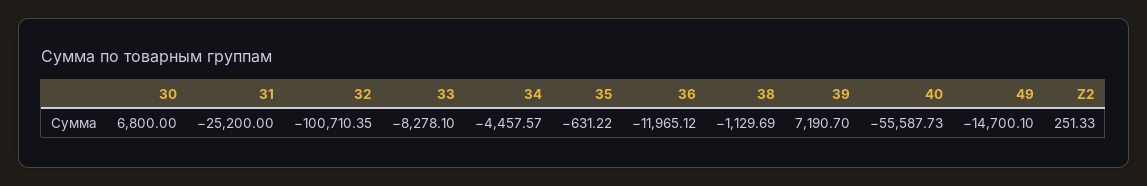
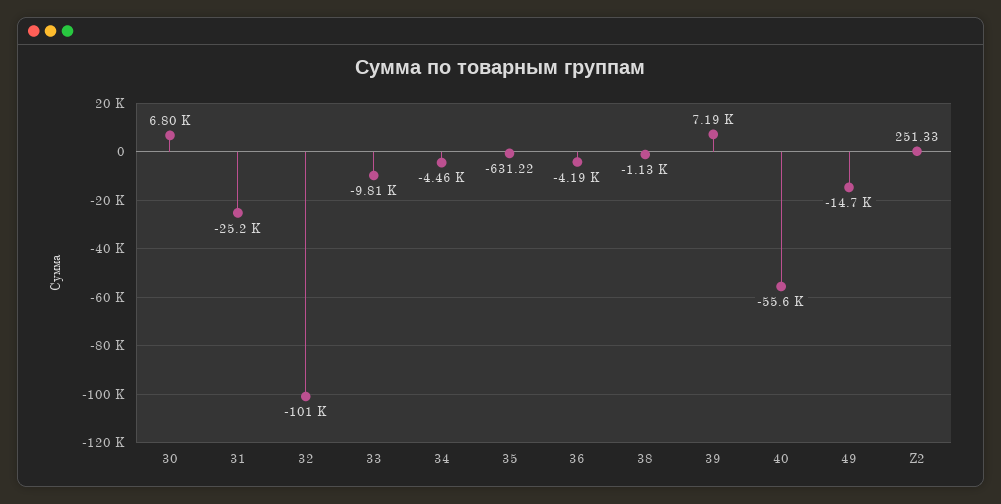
33: -8278.1 -> -9810
36: -11965.12 -> -4190

